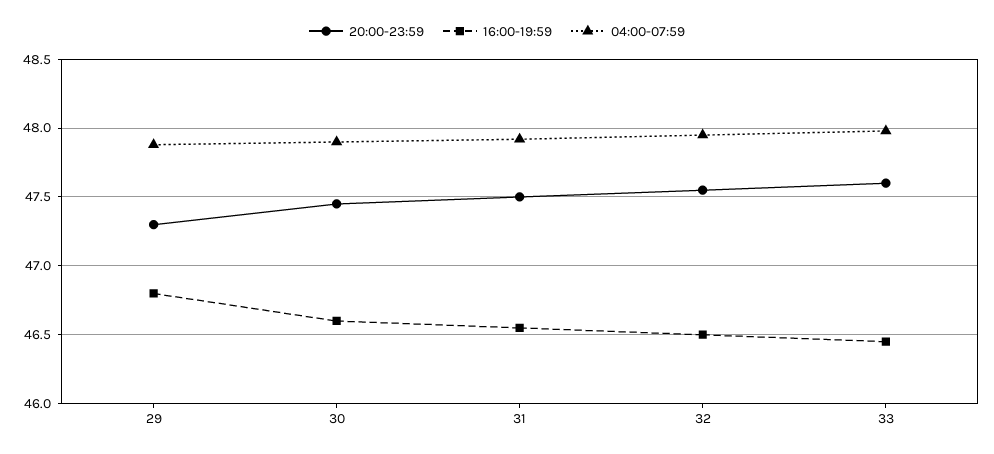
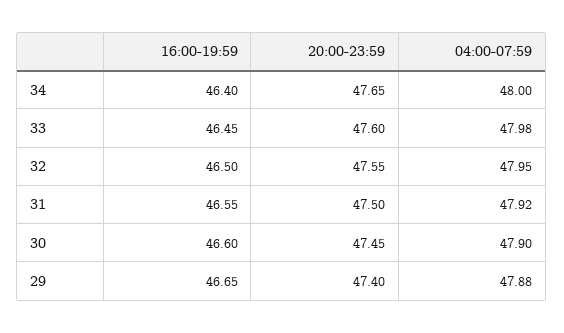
20:00-23:59, 29: 47.3 -> 47.4
16:00-19:59, 29: 46.8 -> 46.65
16:00-19:59, 34: none -> 46.4
20:00-23:59, 34: none -> 47.65
04:00-07:59, 34: none -> 48

